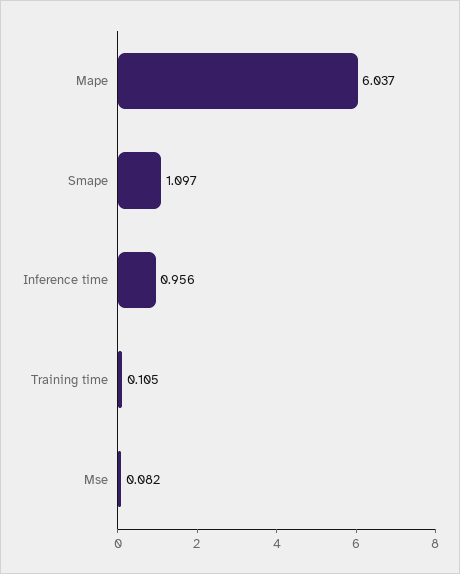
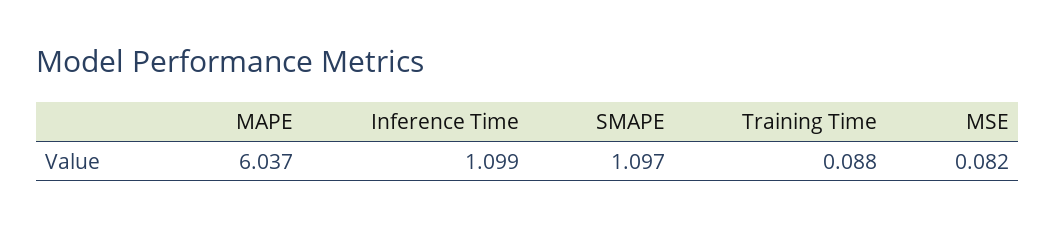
Inference time: 0.956 -> 1.099
Training time: 0.105 -> 0.088

